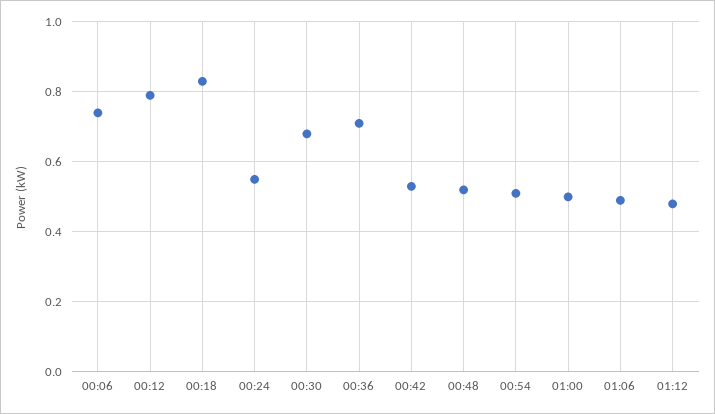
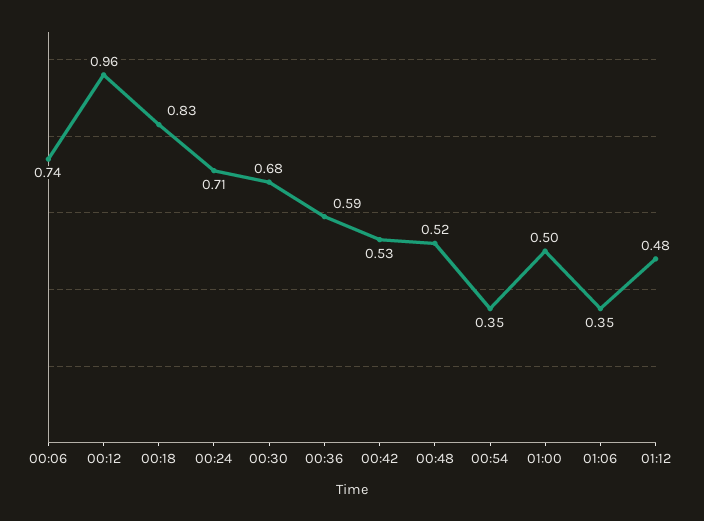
00:12: 0.8 -> 0.96
00:24: 0.55 -> 0.71
00:36: 0.7 -> 0.59
00:54: 0.5 -> 0.35
01:06: 0.5 -> 0.35

